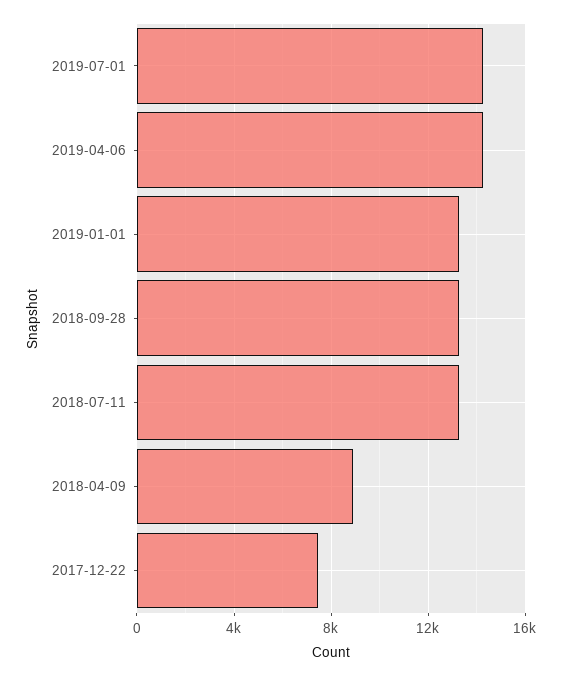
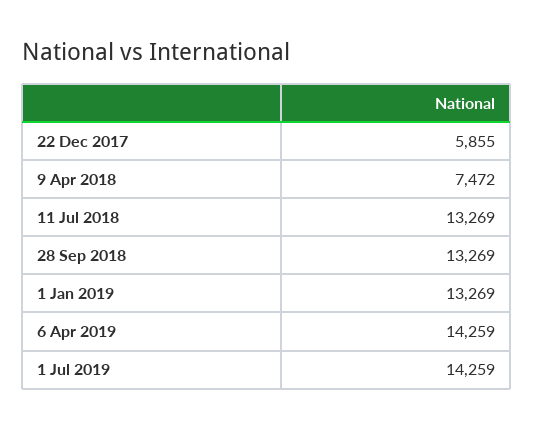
2018-04-09: 9000 -> 7472
2017-12-22: 7500 -> 5855

